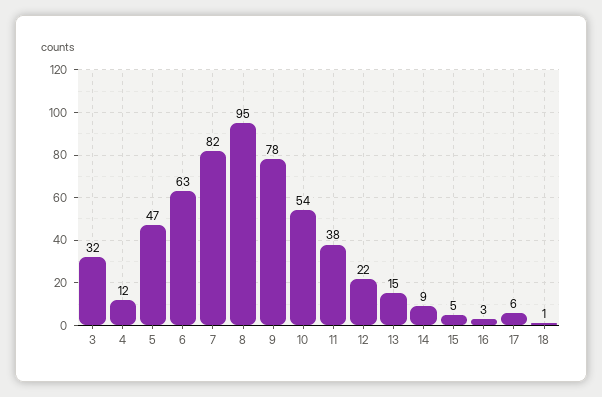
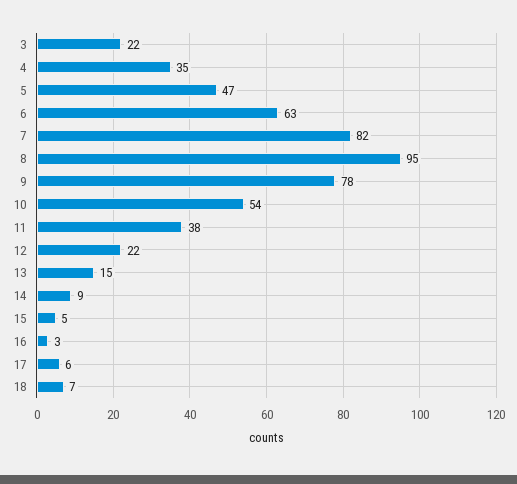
3: 32 -> 22
4: 12 -> 35
18: 1 -> 7

